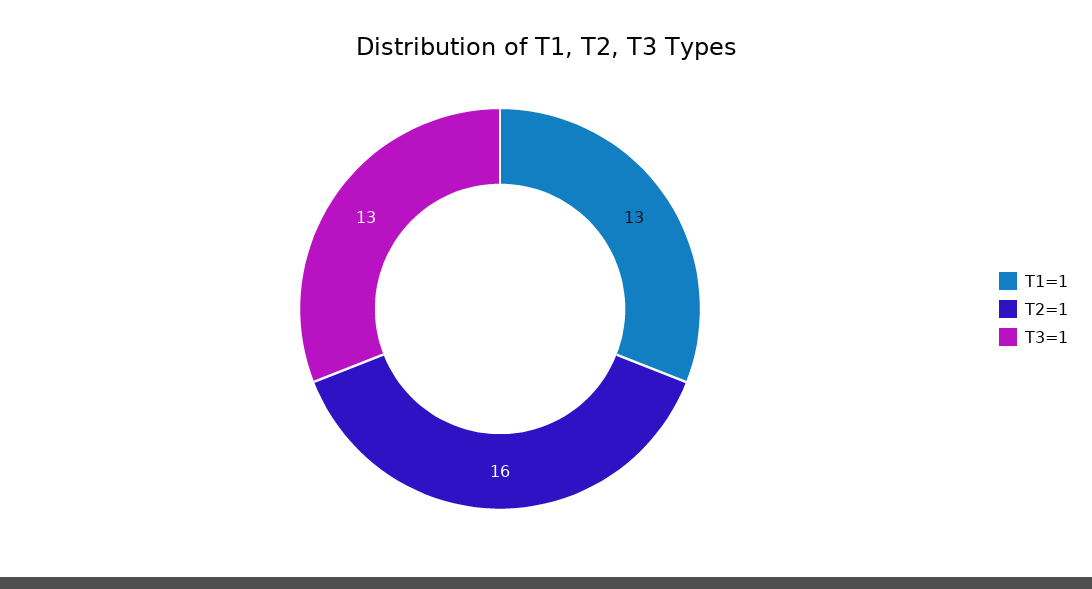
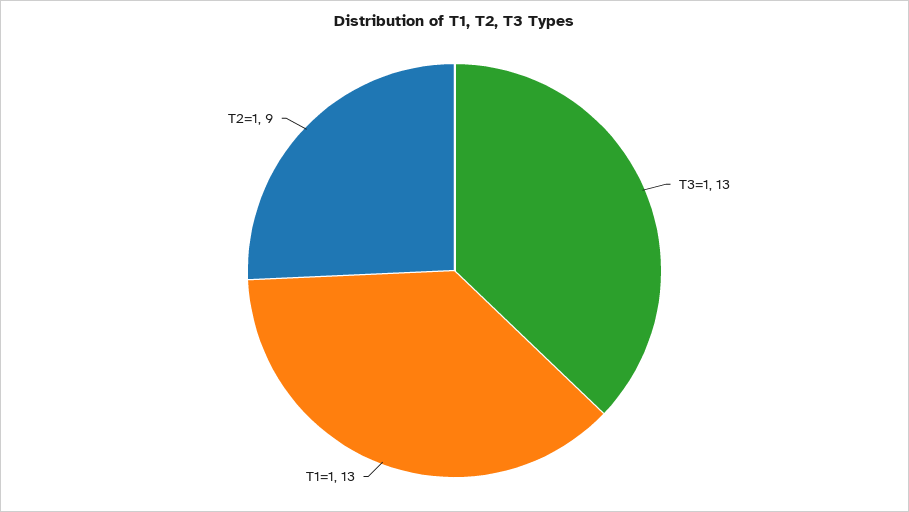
T2=1: 16 -> 9

